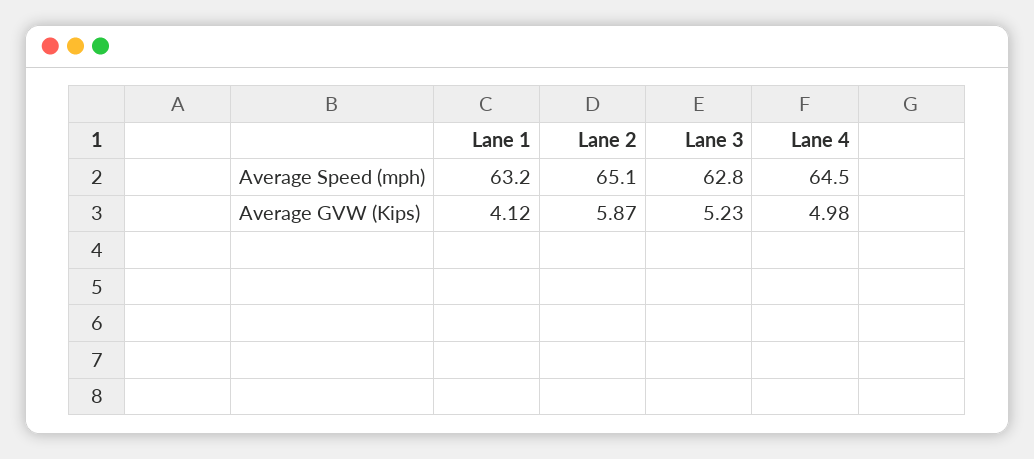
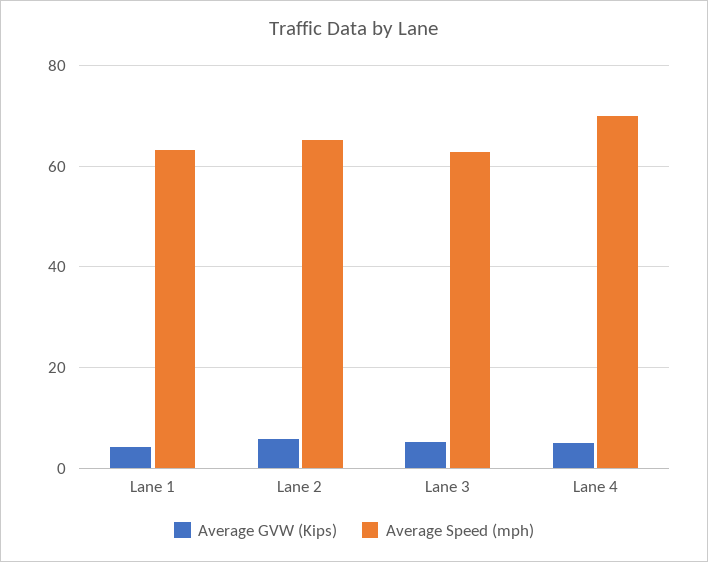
Average Speed (mph), Lane 4: 64.5 -> 70

